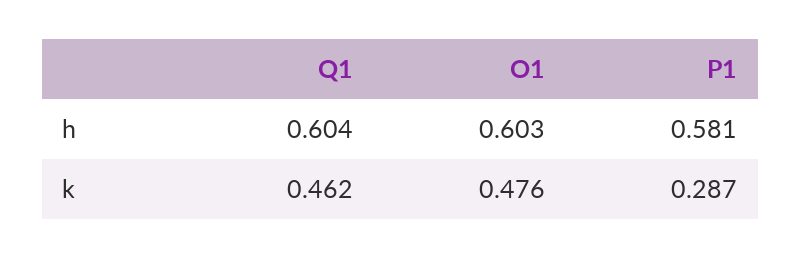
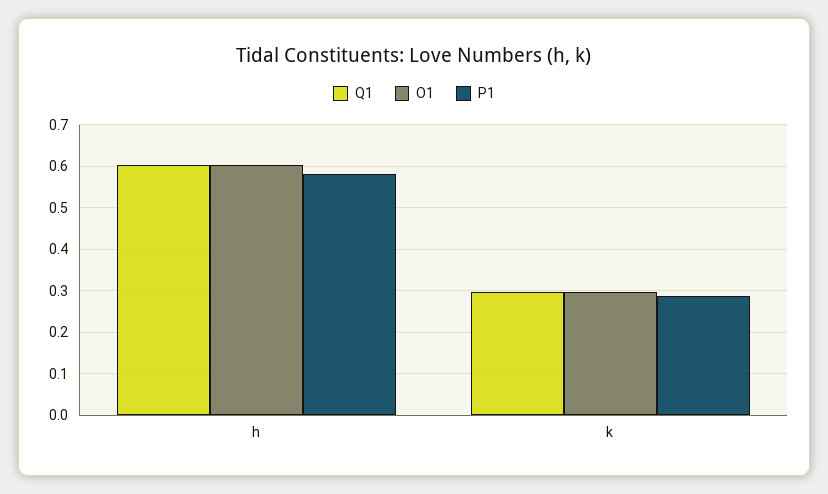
Q1, k: 0.462 -> 0.3
O1, k: 0.476 -> 0.3

